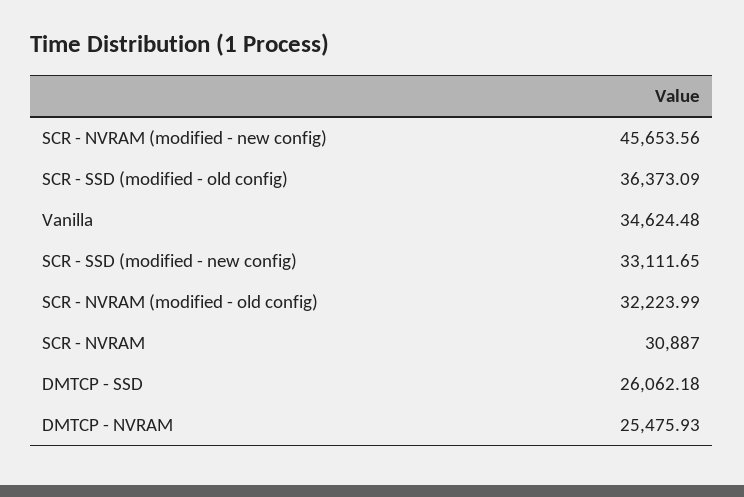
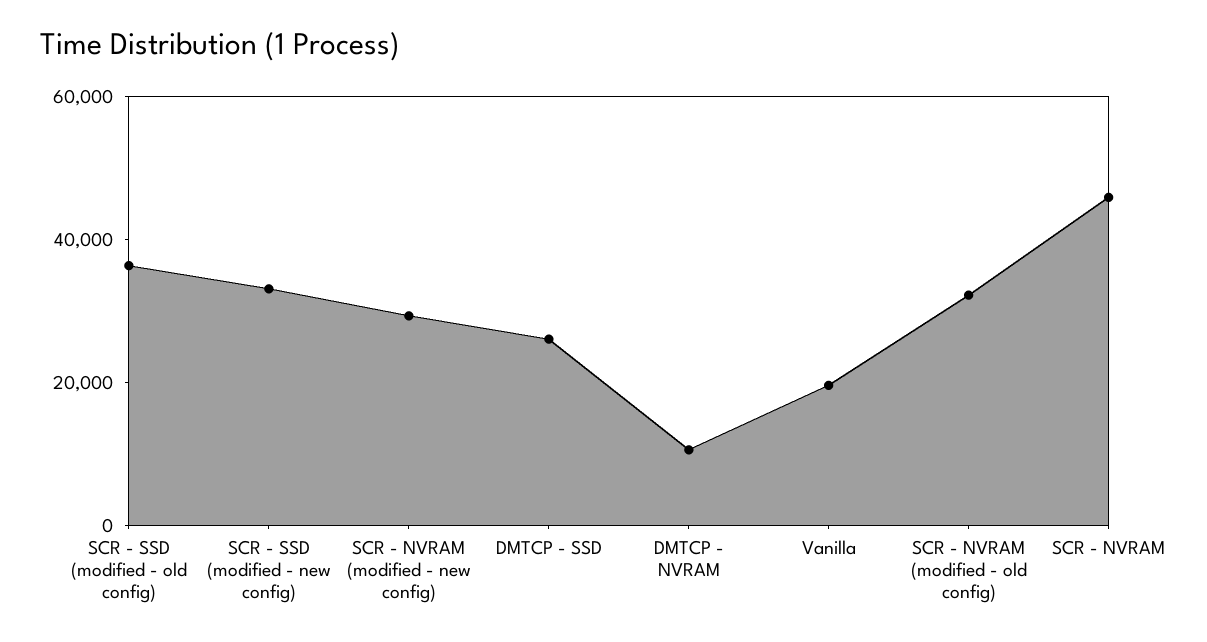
SCR - NVRAM (modified - new config): 45653.56 -> 30000
Vanilla: 34624.48 -> 20000
SCR - NVRAM: 30887 -> 45000
DMTCP - NVRAM: 25475.93 -> 10000

